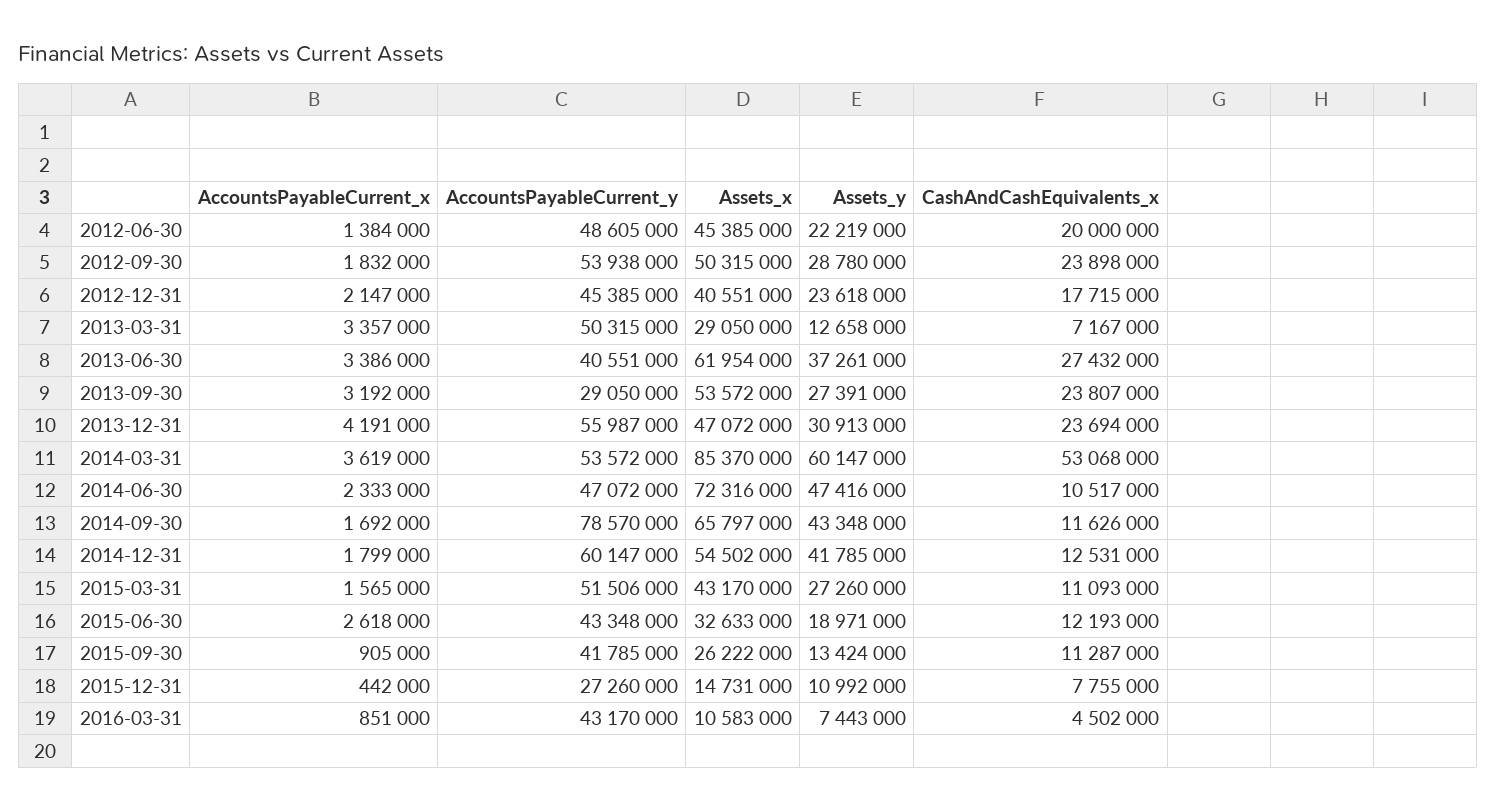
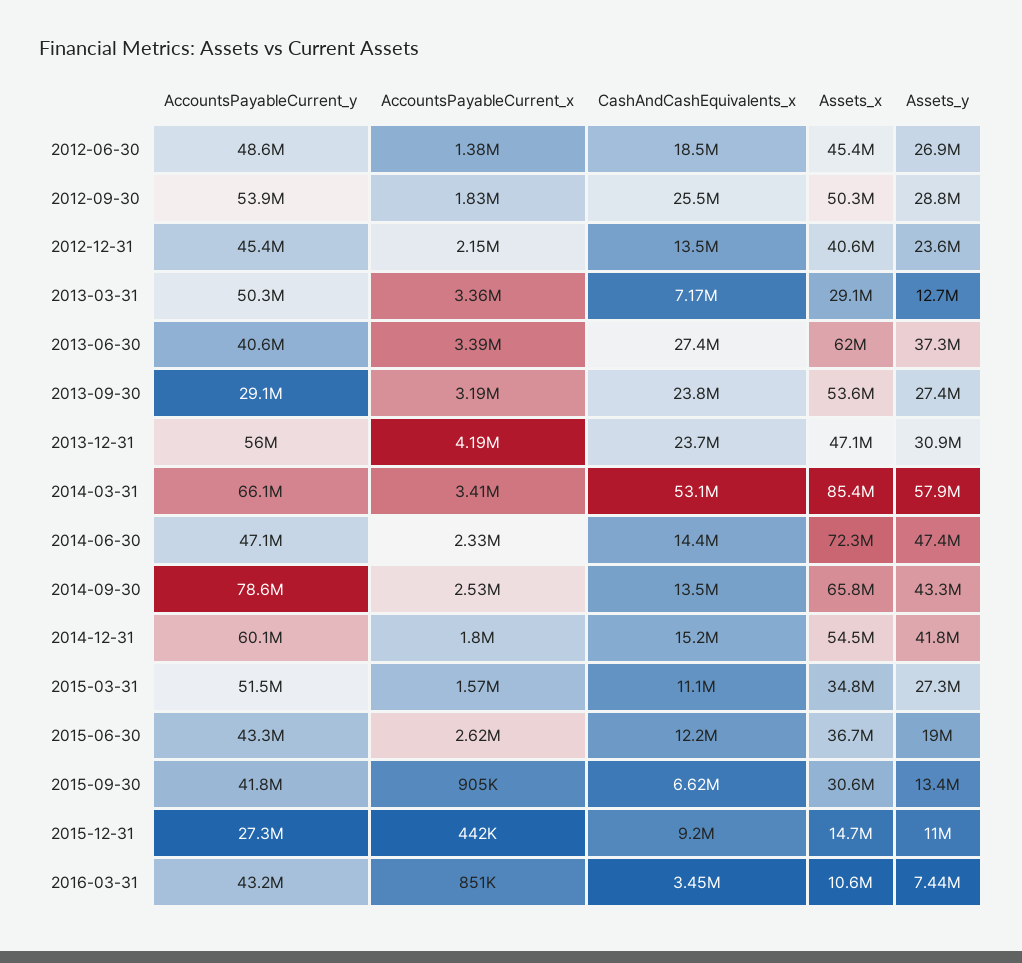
Assets_y, 2012-06-30: 22219000 -> 26900000
CashAndCashEquivalents_x, 2012-06-30: 20000000 -> 18500000
CashAndCashEquivalents_x, 2012-09-30: 23898000 -> 25500000
CashAndCashEquivalents_x, 2012-12-31: 17715000 -> 13500000
AccountsPayableCurrent_x, 2014-03-31: 3619000 -> 3410000
AccountsPayableCurrent_y, 2014-03-31: 53572000 -> 66100000
Assets_y, 2014-03-31: 60147000 -> 57900000
CashAndCashEquivalents_x, 2014-06-30: 10517000 -> 14400000
AccountsPayableCurrent_x, 2014-09-30: 1692000 -> 2530000
CashAndCashEquivalents_x, 2014-09-30: 11626000 -> 13500000
CashAndCashEquivalents_x, 2014-12-31: 12531000 -> 15200000
Assets_x, 2015-03-31: 43170000 -> 34800000
Assets_x, 2015-06-30: 32633000 -> 36700000
Assets_x, 2015-09-30: 26222000 -> 30600000
CashAndCashEquivalents_x, 2015-09-30: 11287000 -> 6620000
CashAndCashEquivalents_x, 2015-12-31: 7755000 -> 9200000
CashAndCashEquivalents_x, 2016-03-31: 4502000 -> 3450000

